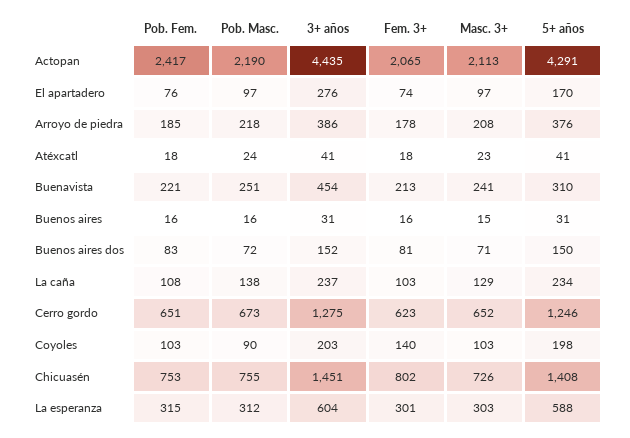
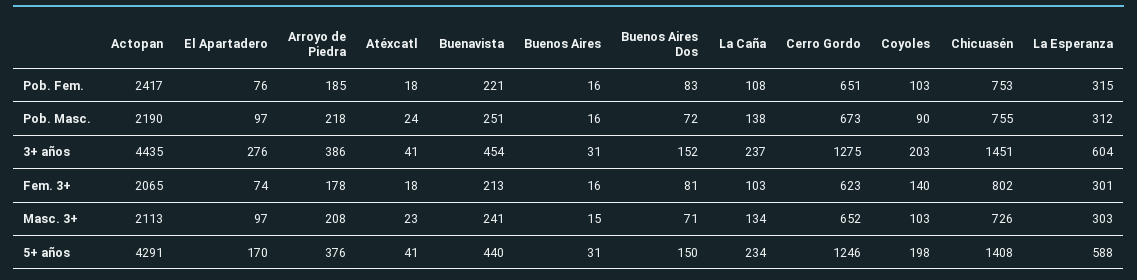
5+ años, Buenavista: 310 -> 440
Masc. 3+, La caña: 129 -> 134

